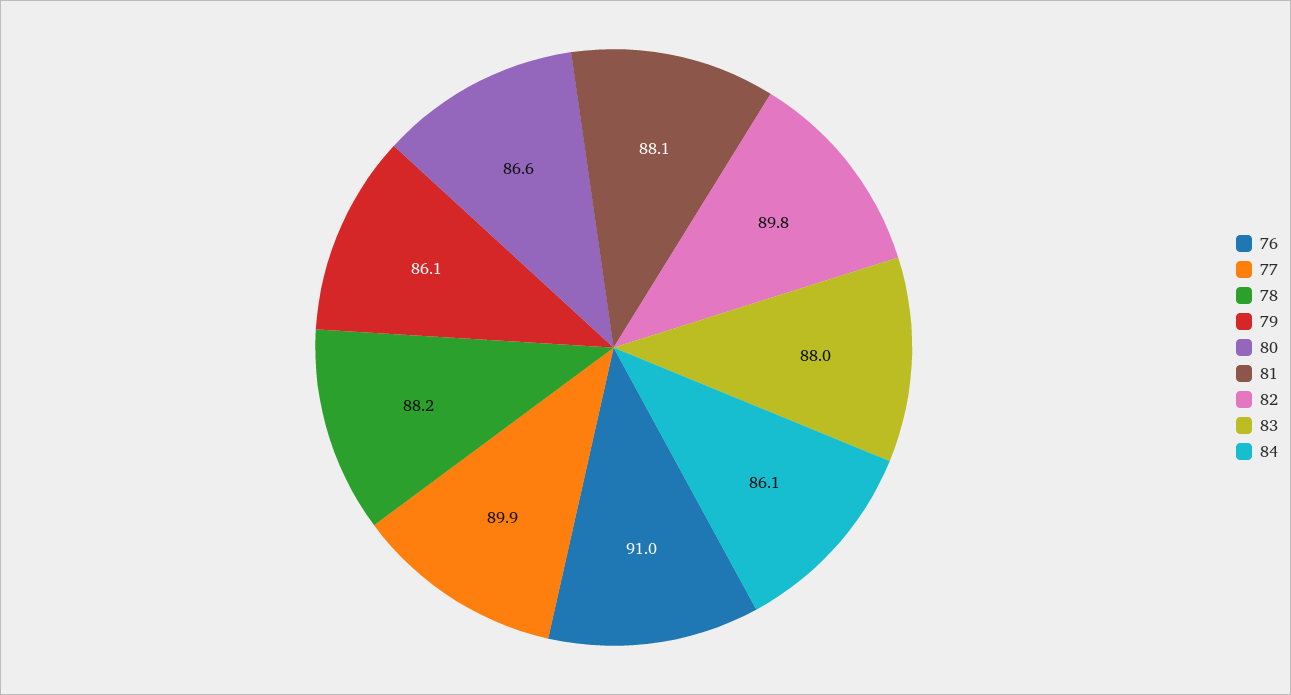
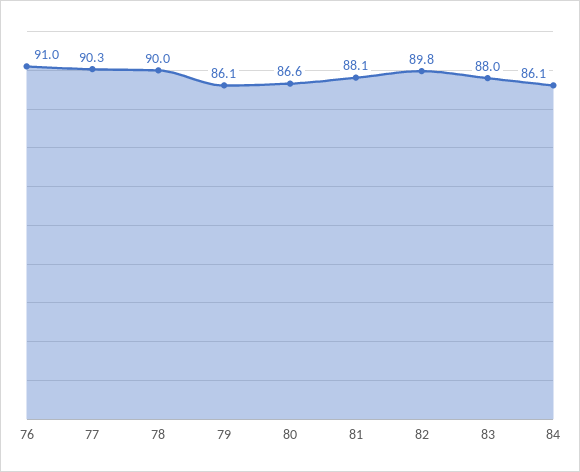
77: 89.9 -> 90.3
78: 88.2 -> 90

